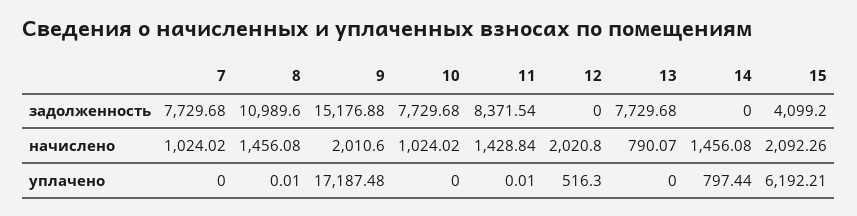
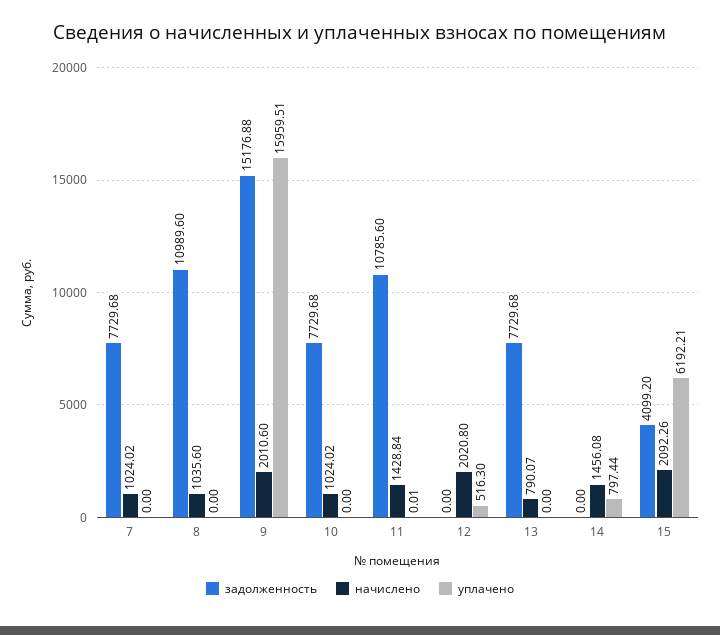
задолженность, 11: 8371.54 -> 10785.6
начислено, 8: 1456.08 -> 1035.6
уплачено, 8: 0.01 -> 0
уплачено, 9: 17187.48 -> 15959.51

